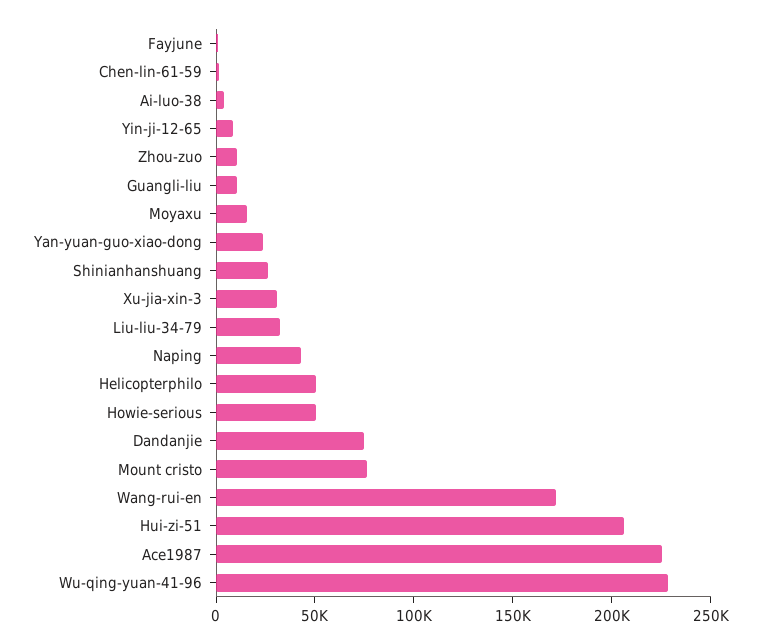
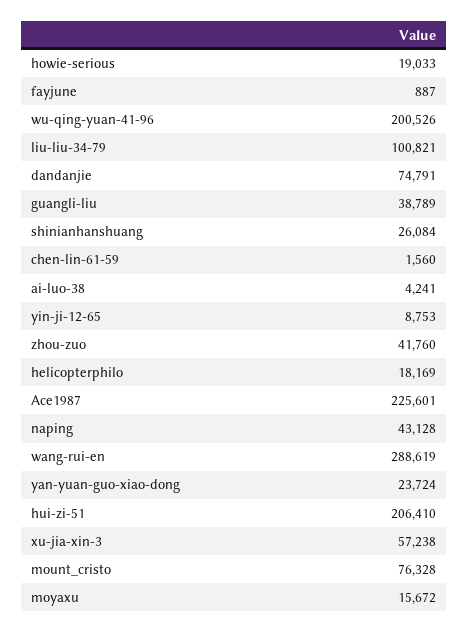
Zhou-zuo: 10000 -> 41760
Guangli-liu: 10000 -> 38789
Xu-jia-xin-3: 30000 -> 57238
Liu-liu-34-79: 30000 -> 100821
Helicopterphilo: 50000 -> 18169
Howie-serious: 50000 -> 19033
Wang-rui-en: 170000 -> 288619
Wu-qing-yuan-41-96: 230000 -> 200526

